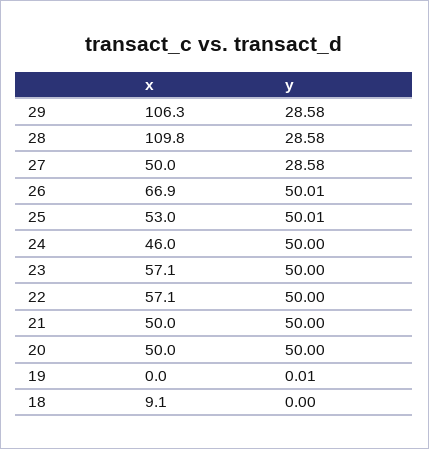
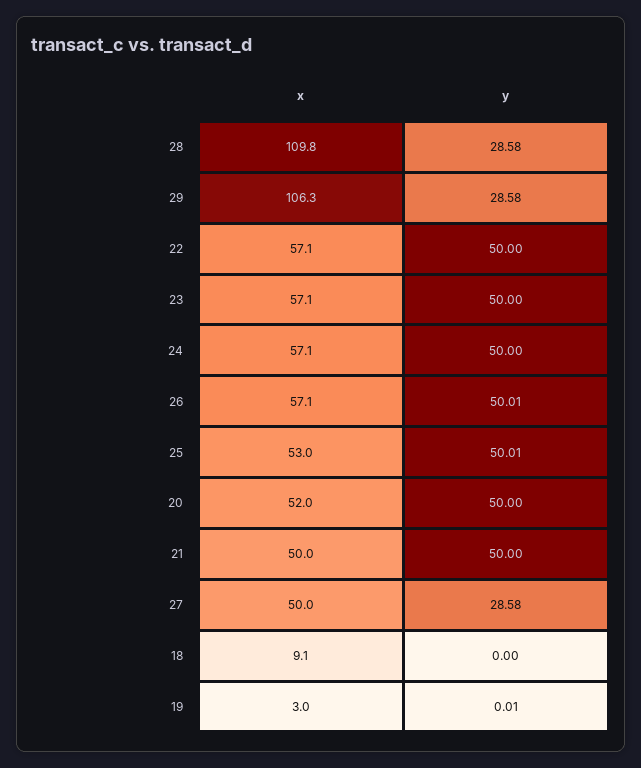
x, 26: 66.9 -> 57.1
x, 24: 46 -> 57.1
x, 20: 50 -> 52
x, 19: 0 -> 3

